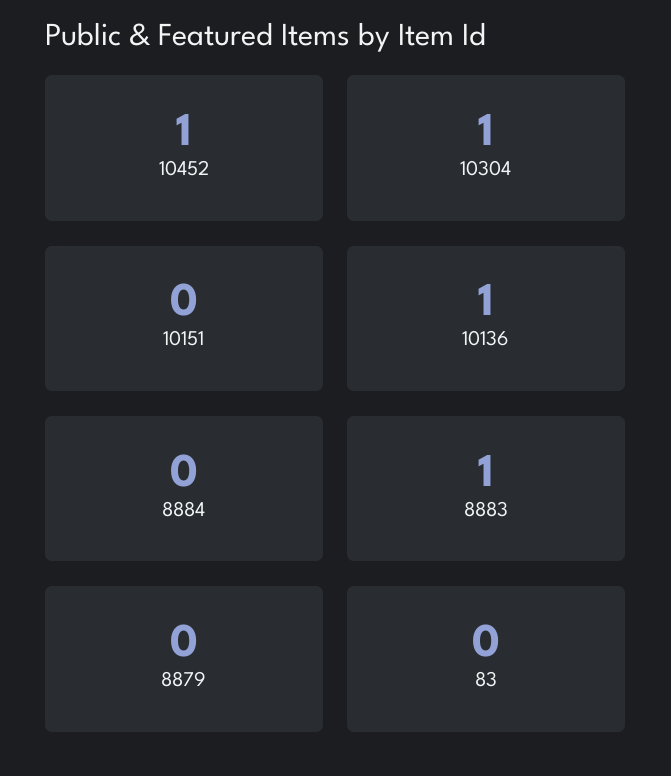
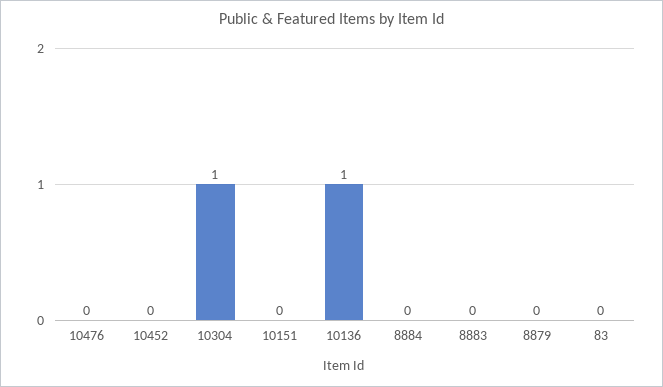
10452: 1 -> 0
8883: 1 -> 0
10476: none -> 0

